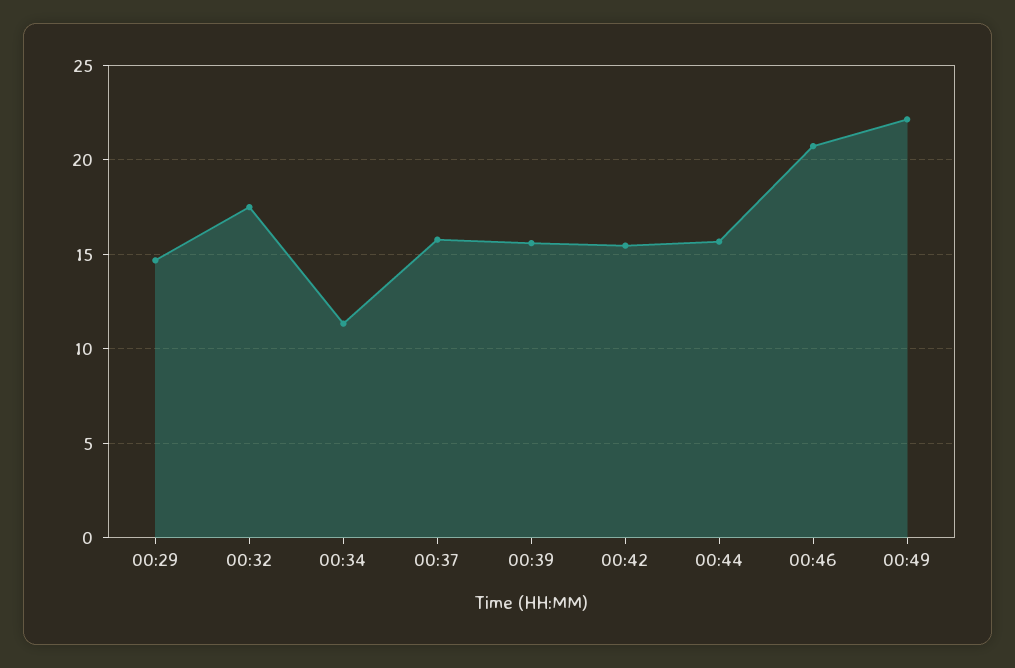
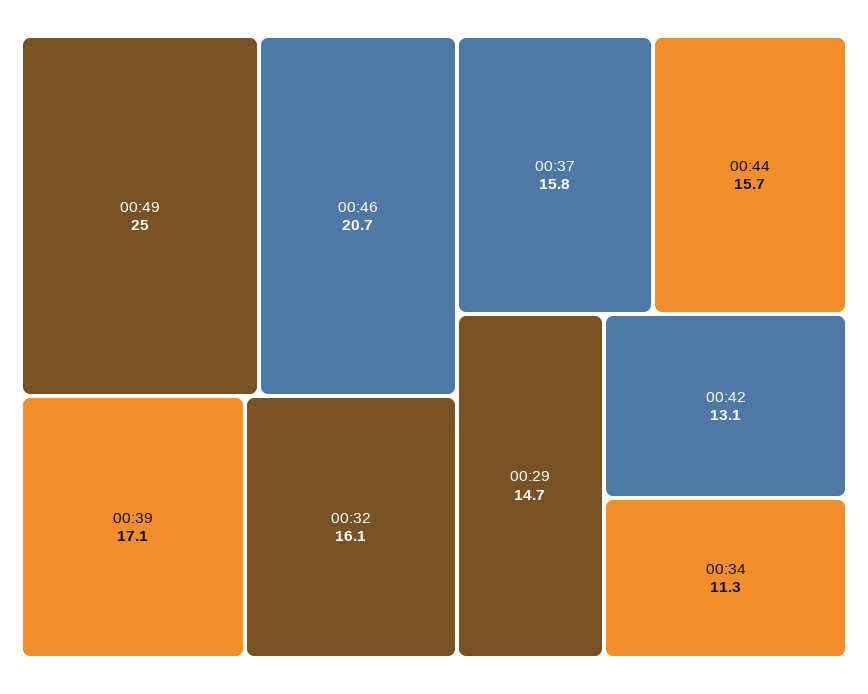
00:32: 17.5 -> 16.1
00:39: 15.5 -> 17.1
00:42: 15.5 -> 13.1
00:49: 22 -> 25

